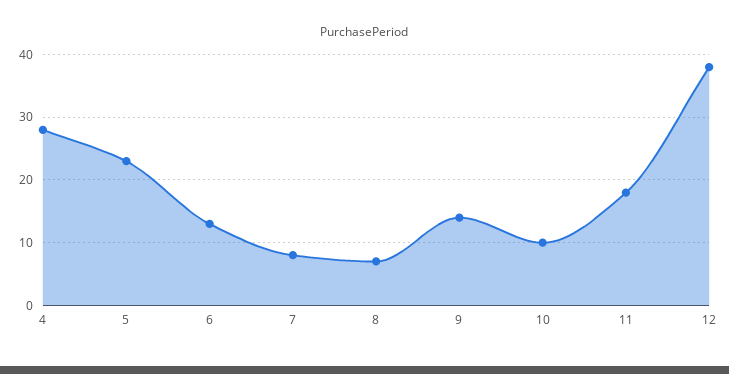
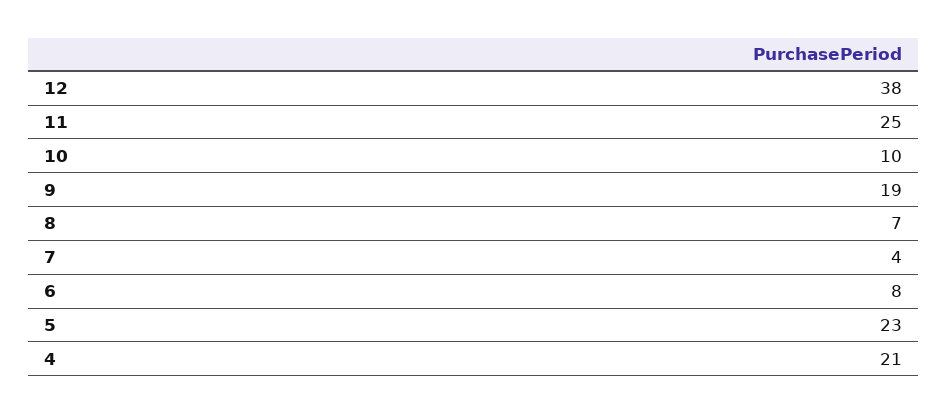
4: 28 -> 21
6: 13 -> 8
7: 8 -> 4
9: 14 -> 19
11: 18 -> 25

